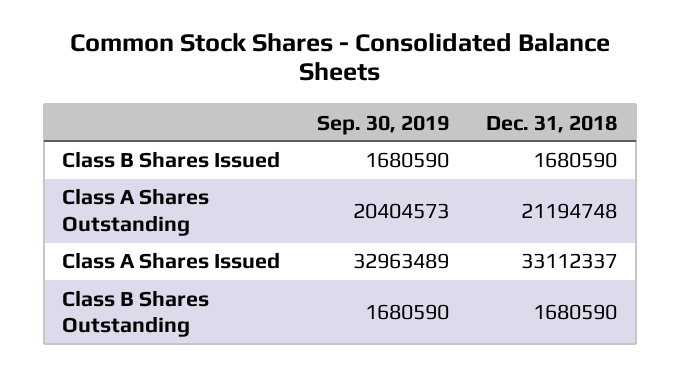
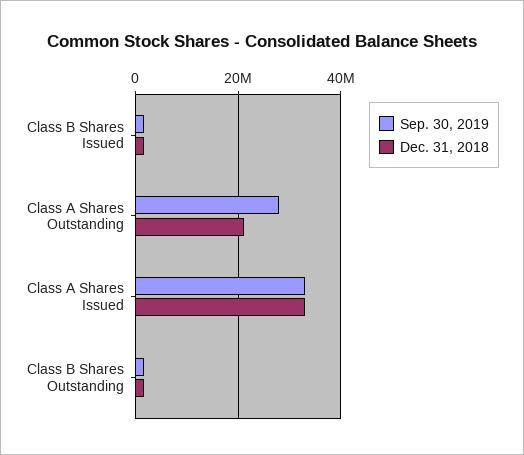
Sep. 30, 2019, Class A Shares Outstanding: 20404573 -> 28000000

